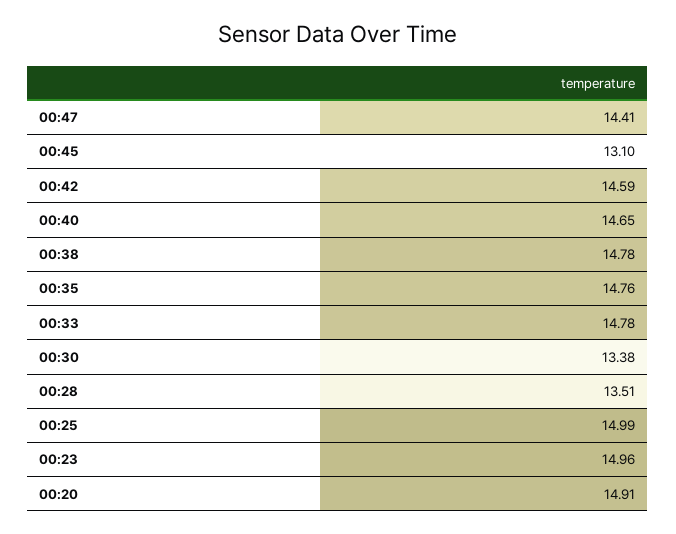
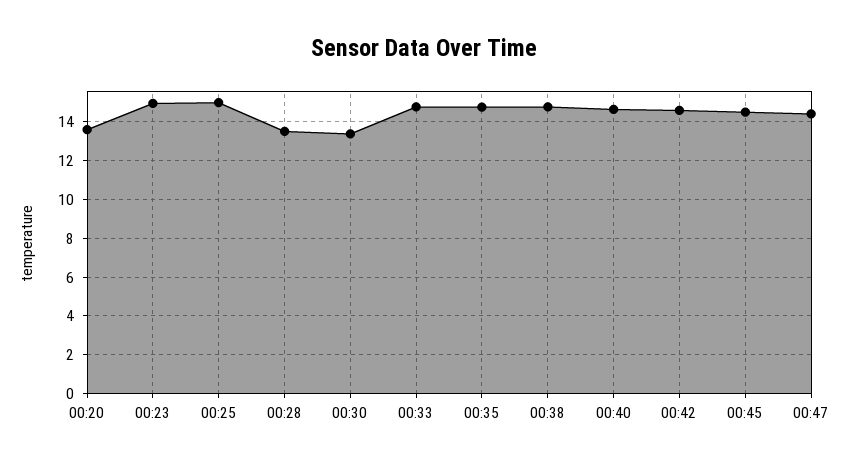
00:45: 13.1 -> 14.5
00:20: 14.91 -> 13.5

